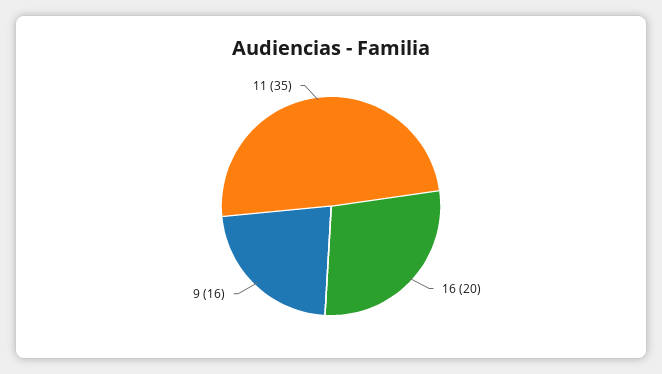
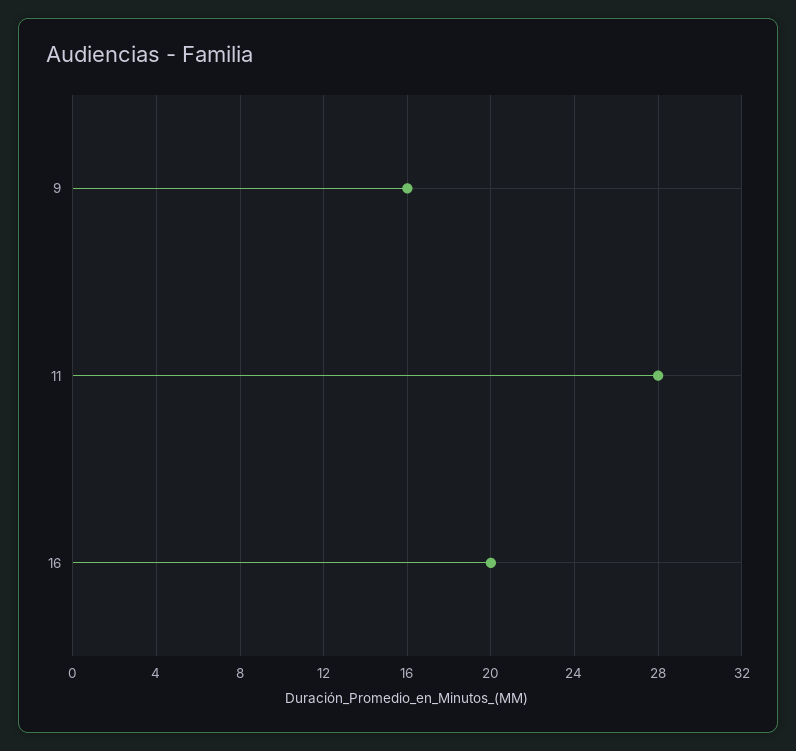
11: 35 -> 28

